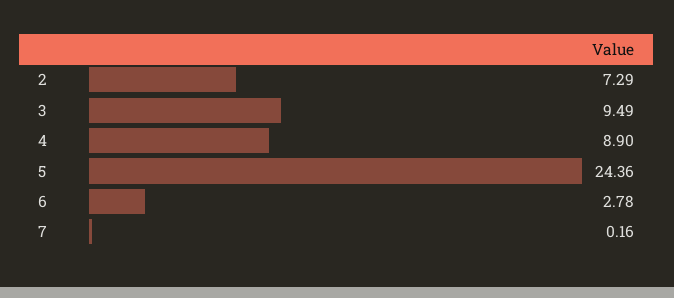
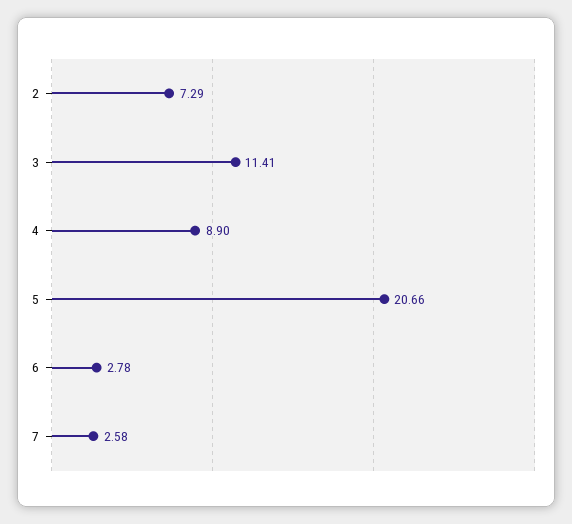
3: 9.49 -> 11.41
5: 24.36 -> 20.66
7: 0.16 -> 2.58

